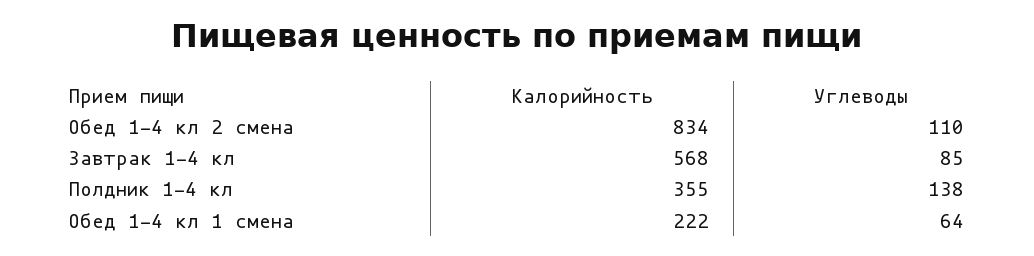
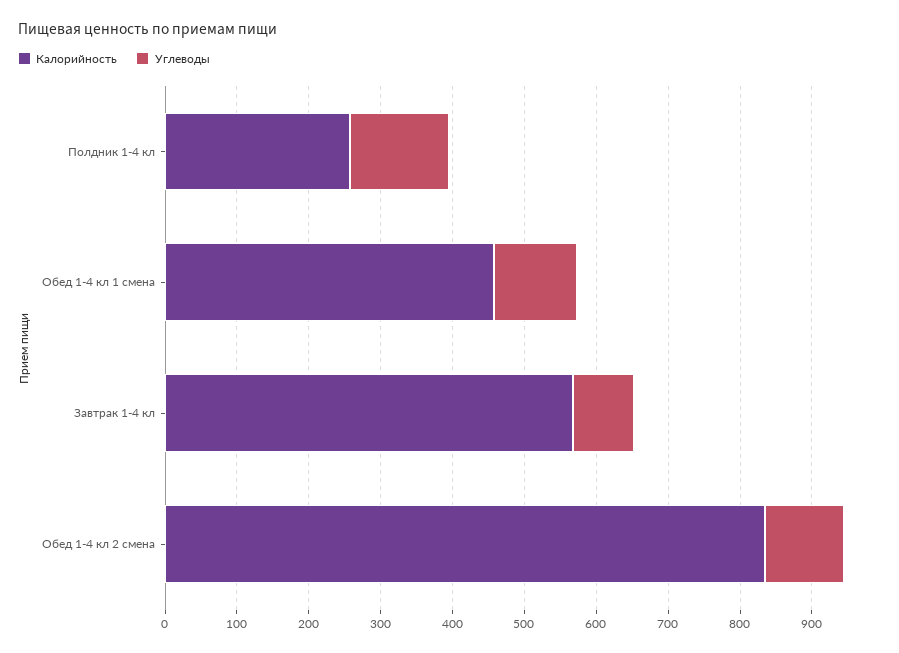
Калорийность, Полдник 1-4 кл: 355 -> 260
Калорийность, Обед 1-4 кл 1 смена: 222 -> 460
Углеводы, Обед 1-4 кл 1 смена: 64 -> 120

